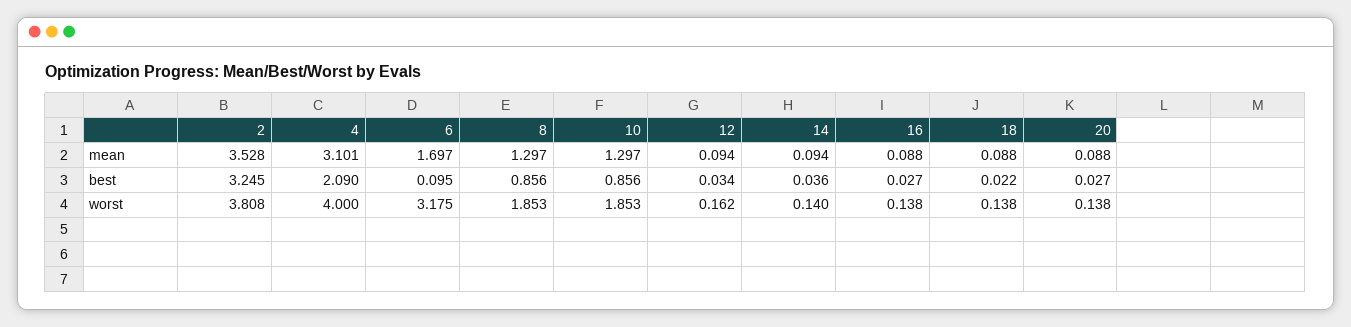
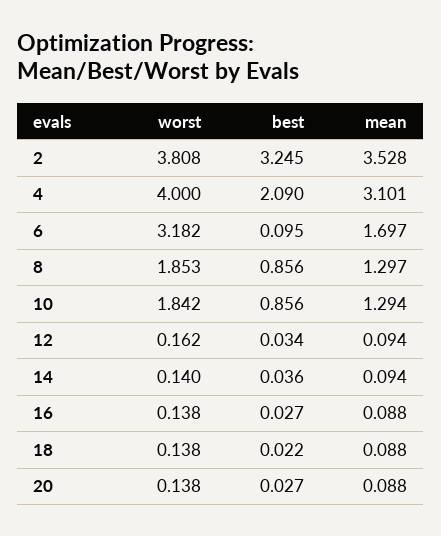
10, mean: 1.297 -> 1.294
6, worst: 3.175 -> 3.182
10, worst: 1.853 -> 1.842

